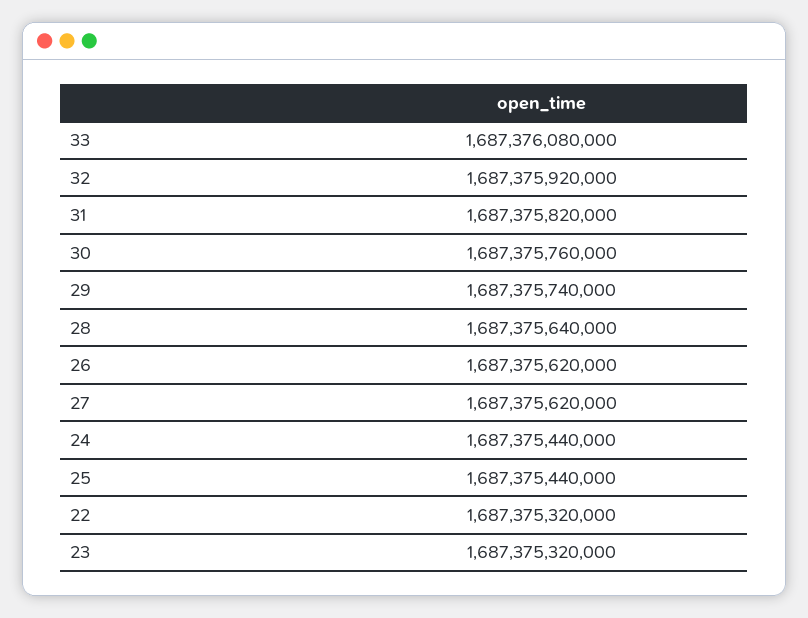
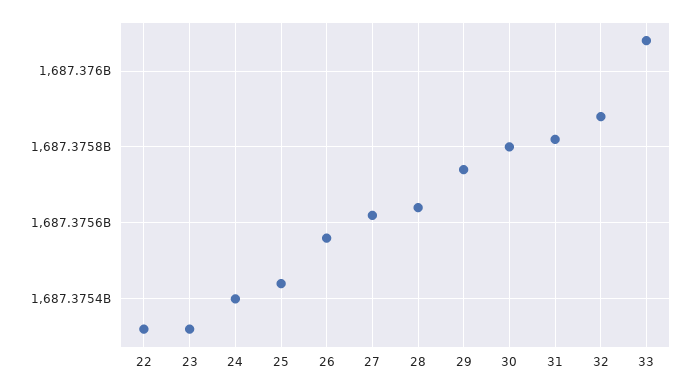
32: 1687375920000 -> 1687375880000
30: 1687375760000 -> 1687375800000
26: 1687375620000 -> 1687375560000
24: 1687375440000 -> 1687375400000

